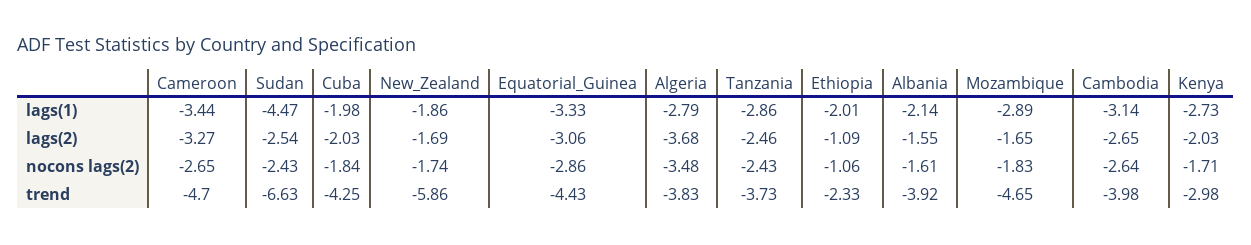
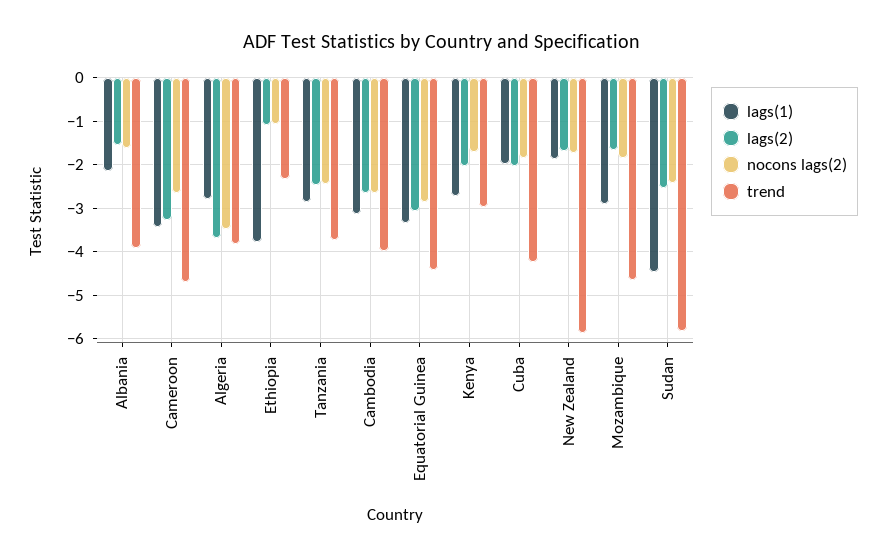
lags(1), Ethiopia: -2.01 -> -3.8
trend, Sudan: -6.63 -> -5.8

